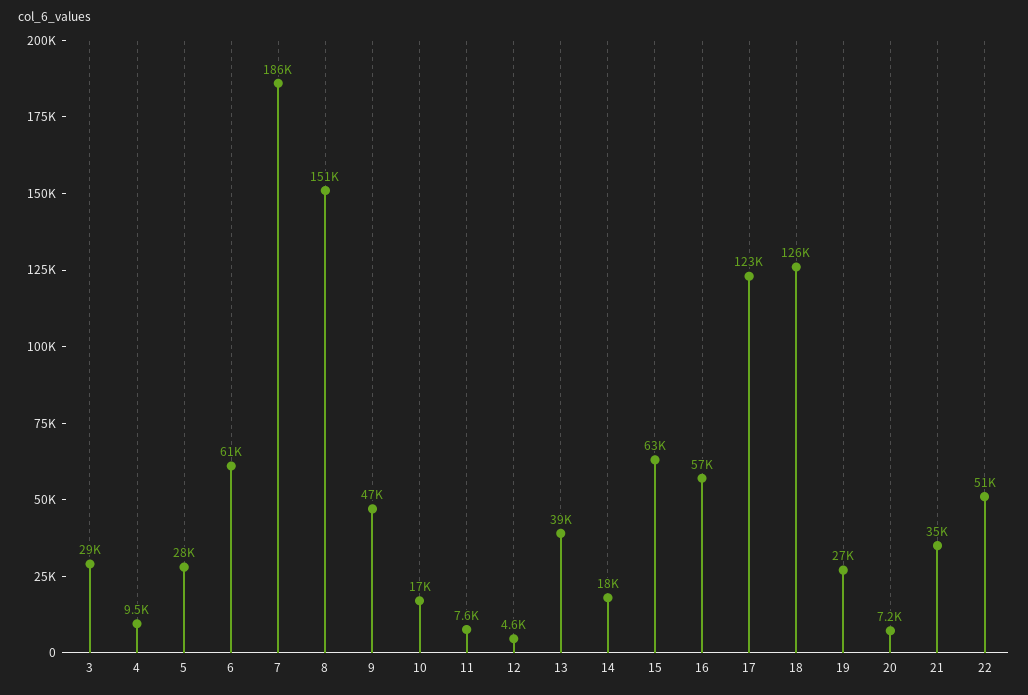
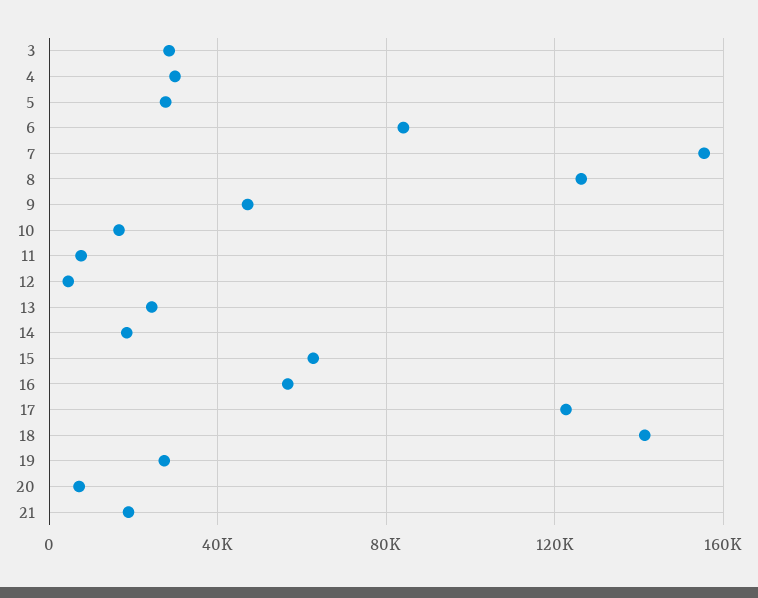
4: 9500 -> 30000
6: 61000 -> 85000
7: 186000 -> 155000
8: 151000 -> 125000
13: 39000 -> 25000
18: 126000 -> 140000
21: 35000 -> 20000
22: 51000 -> none

